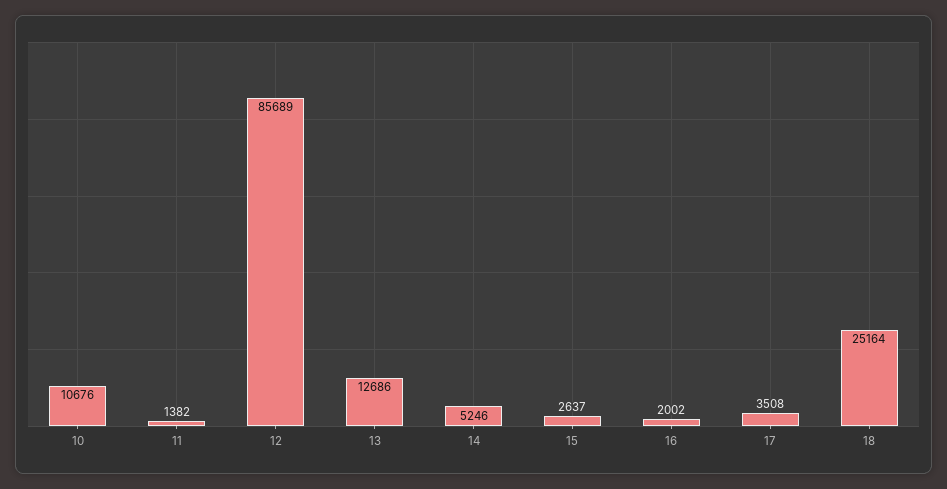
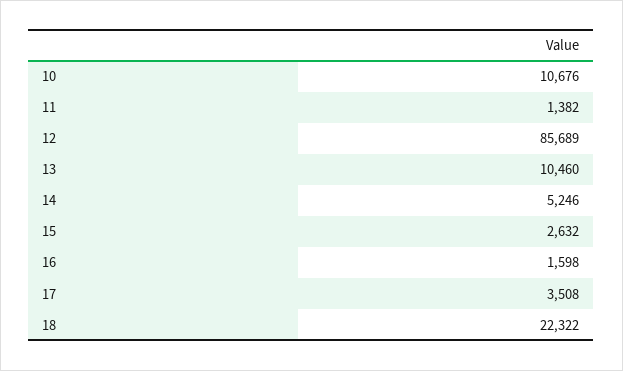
13: 12686 -> 10460
15: 2637 -> 2632
16: 2002 -> 1598
18: 25164 -> 22322

